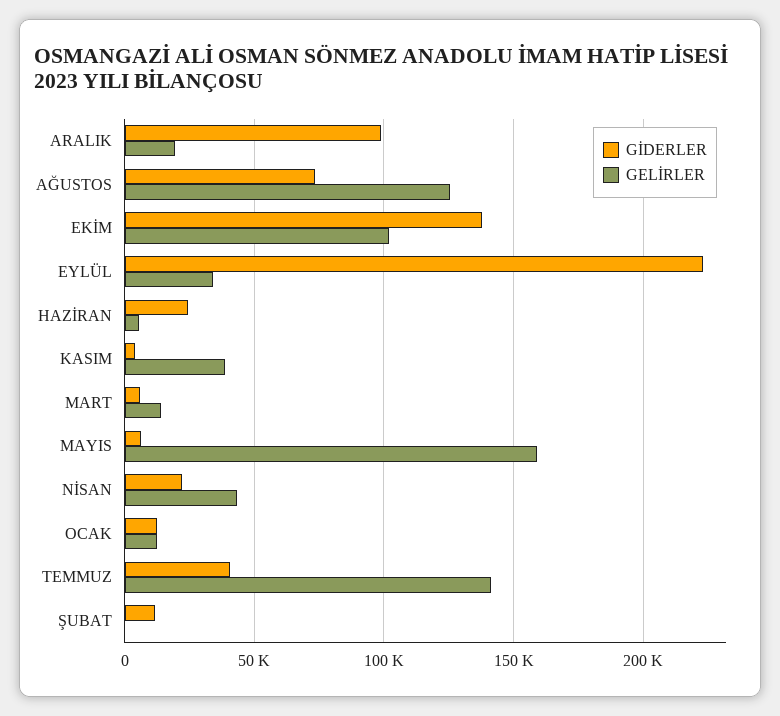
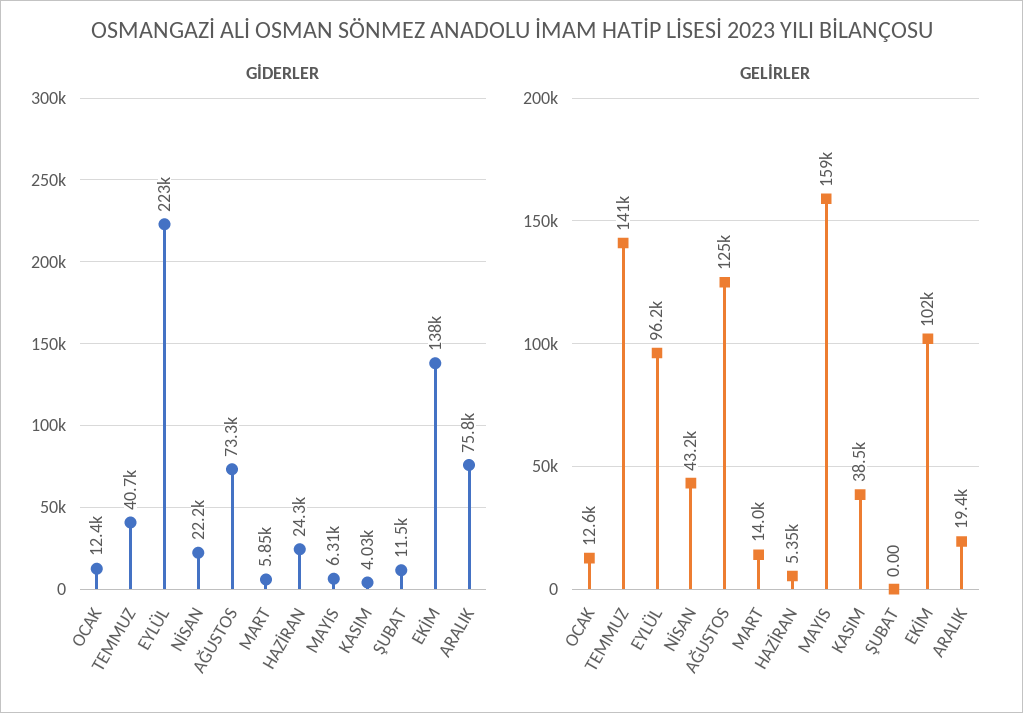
GİDERLER, ARALIK: 100000 -> 75800
GELİRLER, EYLÜL: 35000 -> 96200

